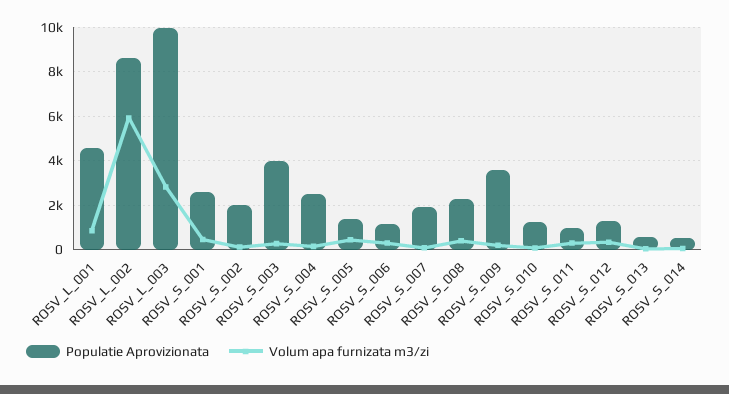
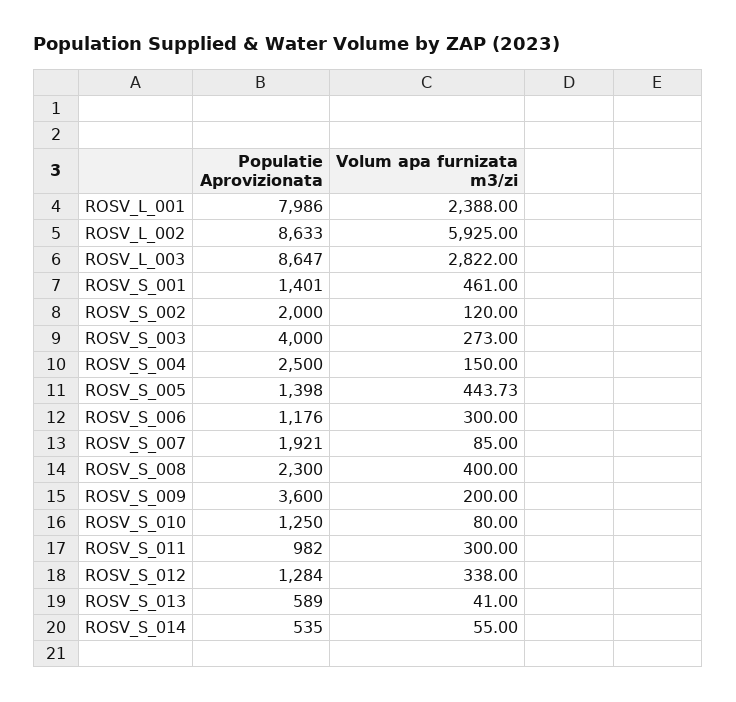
Populatie Aprovizionata, ROSV_L_001: 4500 -> 7986
Volum apa furnizata m3/zi, ROSV_L_001: 1000 -> 2388
Populatie Aprovizionata, ROSV_L_003: 10000 -> 8647
Populatie Aprovizionata, ROSV_S_001: 2500 -> 1401

